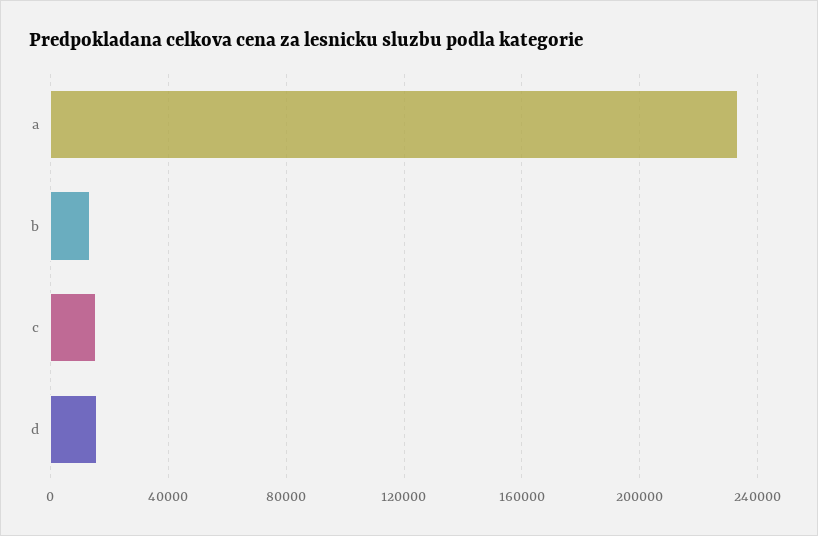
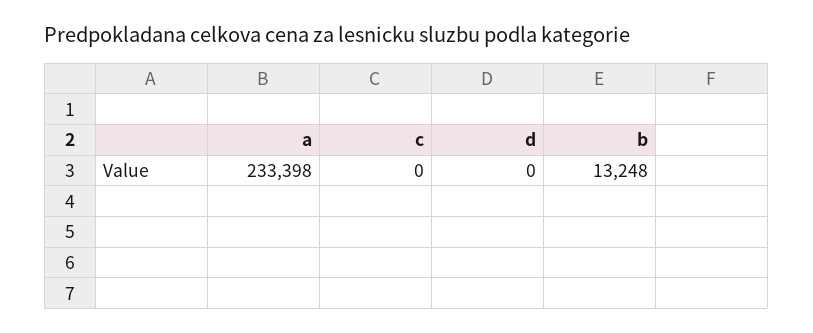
c: 15000 -> 0
d: 15000 -> 0

